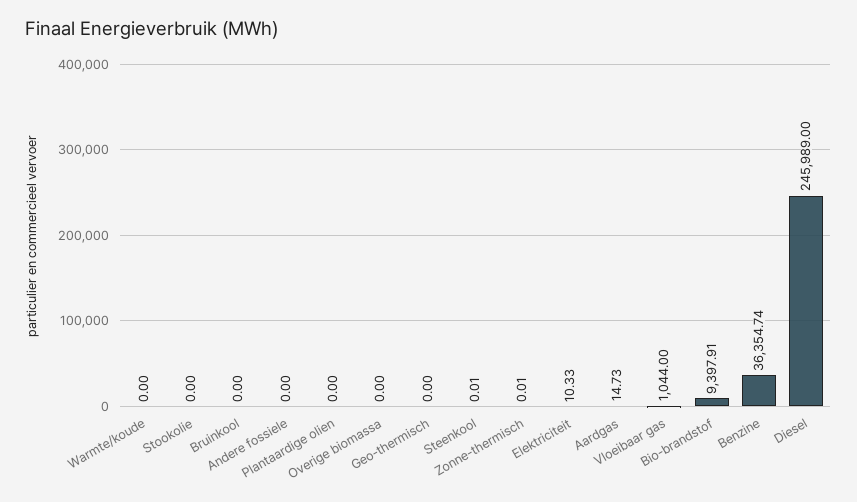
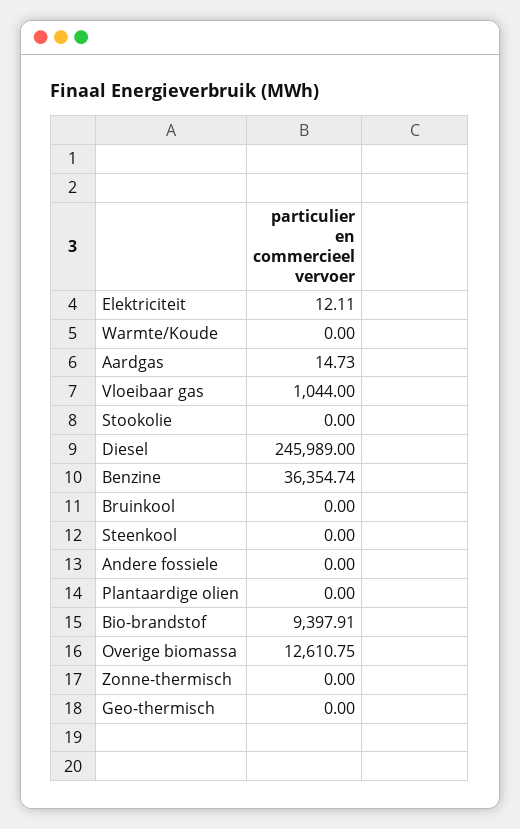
Overige biomassa: 0 -> 12610.75
Steenkool: 0.01 -> 0
Zonne-thermisch: 0.01 -> 0
Elektriciteit: 10.33 -> 12.11

